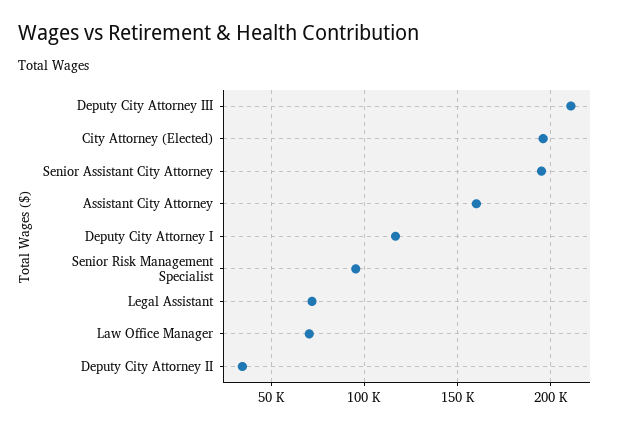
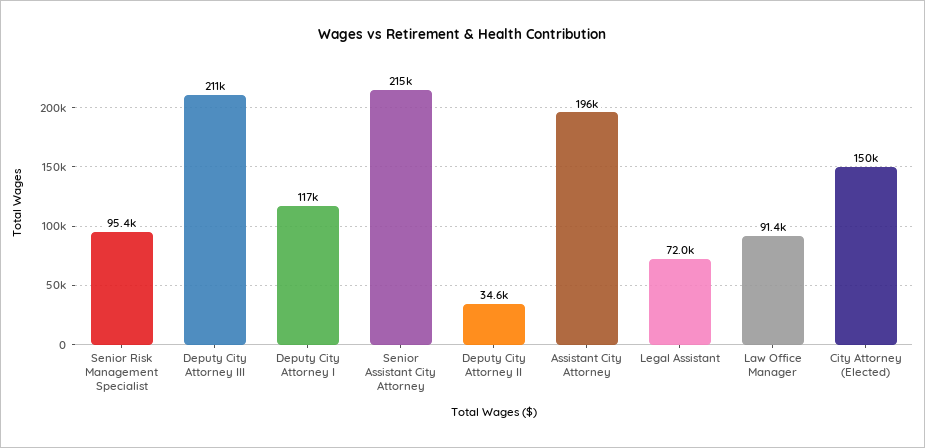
City Attorney (Elected): 195000 -> 150000
Senior Assistant City Attorney: 195000 -> 215000
Assistant City Attorney: 160000 -> 196000
Law Office Manager: 70000 -> 91400

